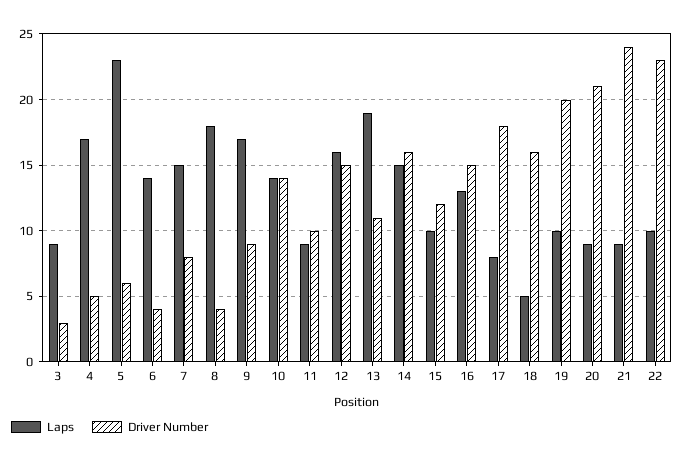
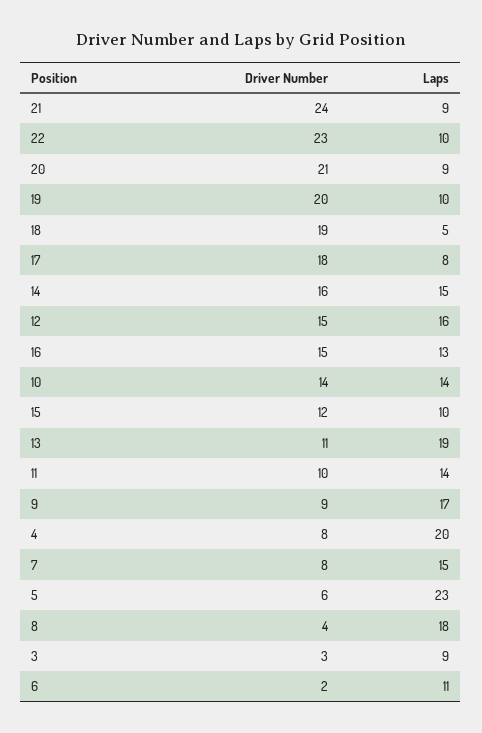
Laps, 4: 17 -> 20
Driver Number, 4: 5 -> 8
Laps, 6: 14 -> 11
Driver Number, 6: 4 -> 2
Laps, 11: 9 -> 14
Driver Number, 18: 16 -> 19

